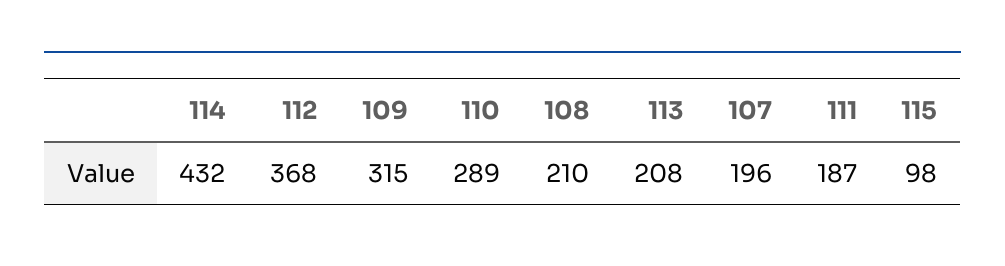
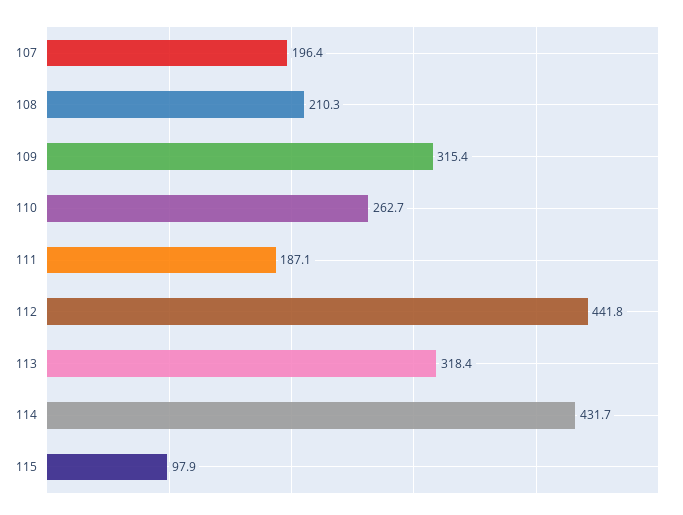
112: 368 -> 441.8
110: 289 -> 262.7
113: 208 -> 318.4

